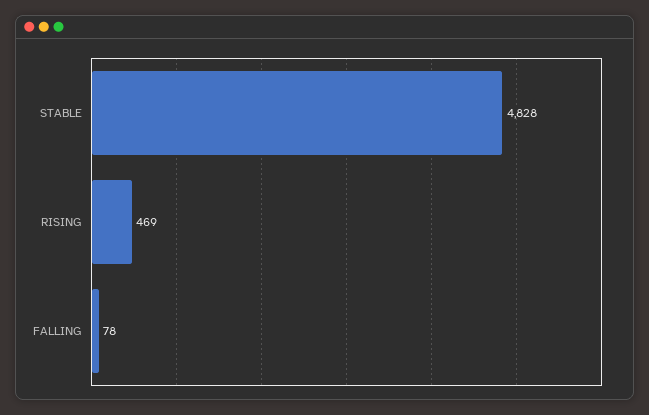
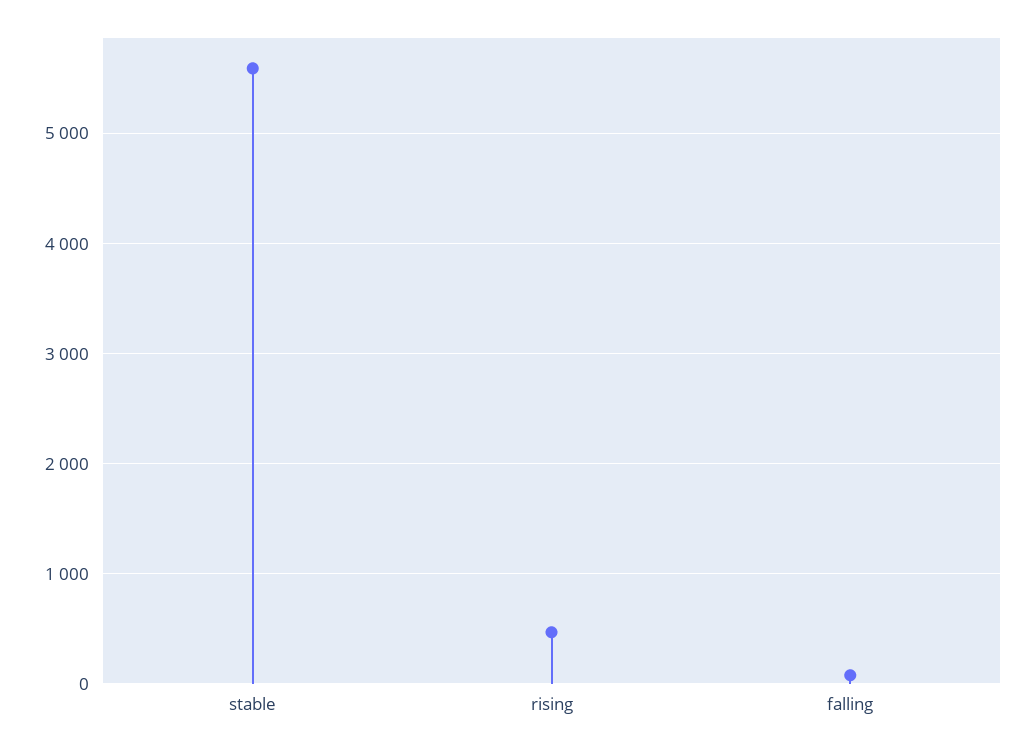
STABLE: 4828 -> 5600

